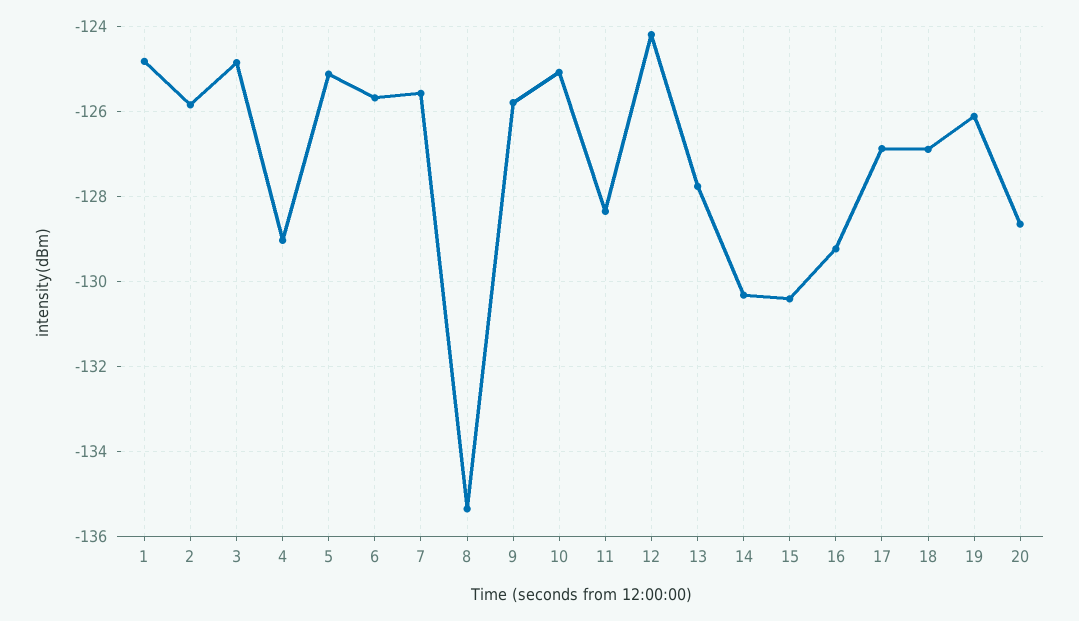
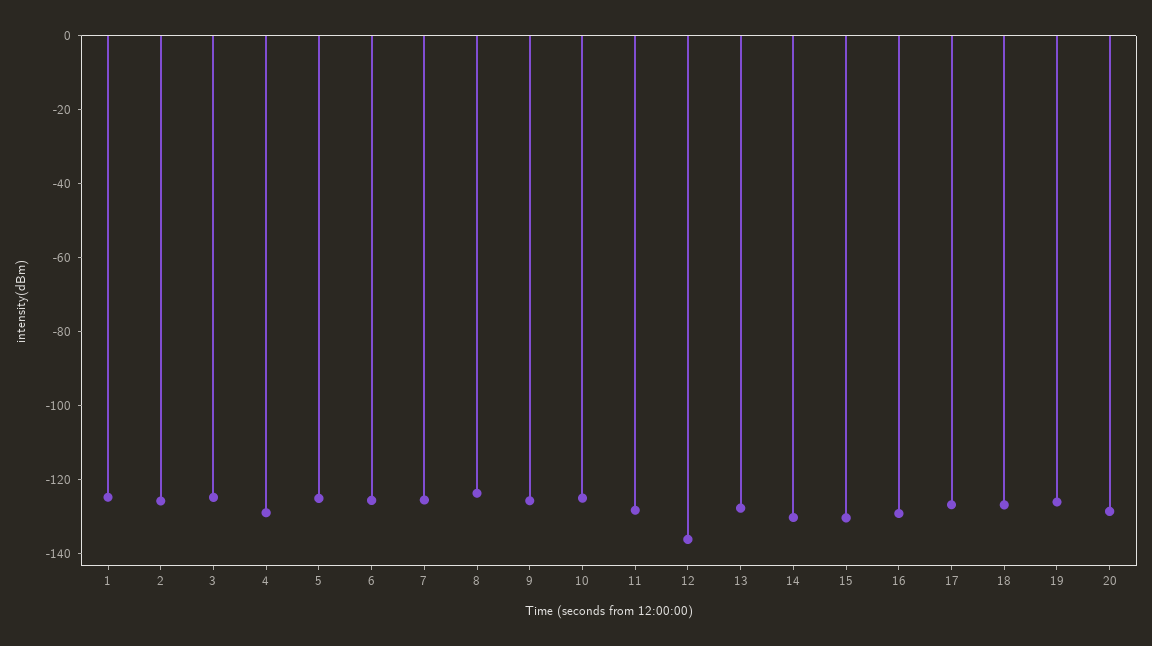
8: -135.4 -> -125
12: -124.2 -> -135

